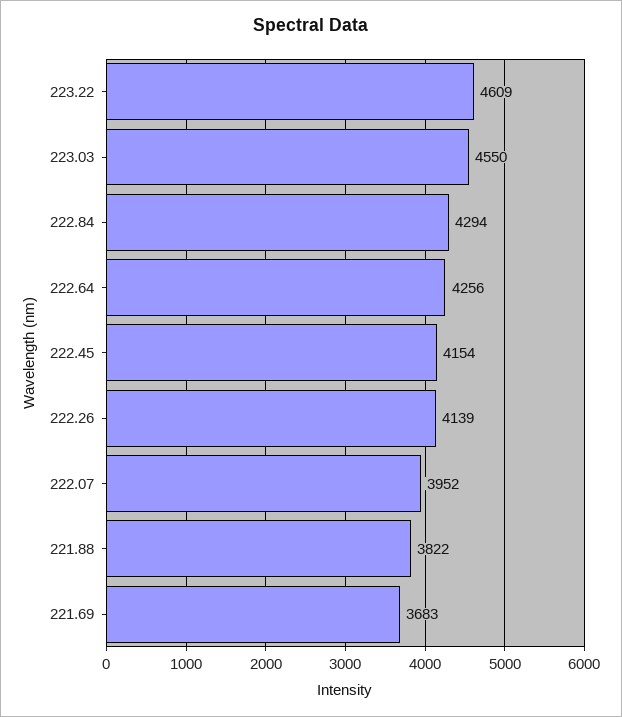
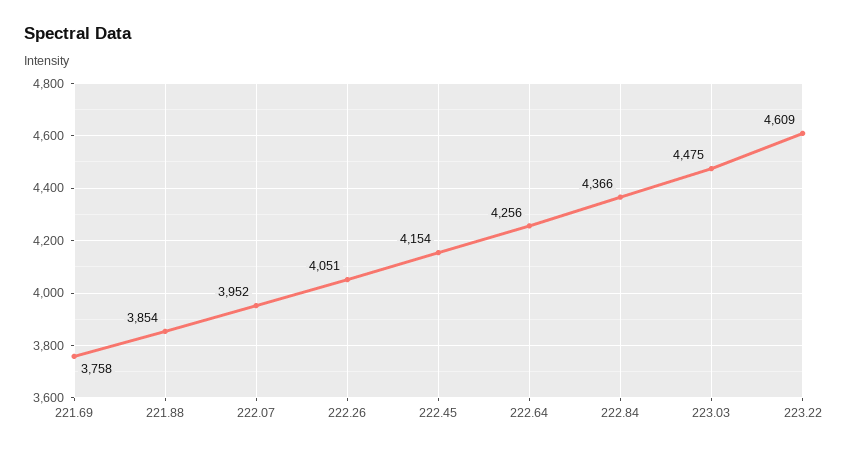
223.03: 4550 -> 4475
222.84: 4294 -> 4366
222.26: 4139 -> 4051
221.88: 3822 -> 3854
221.69: 3683 -> 3758

